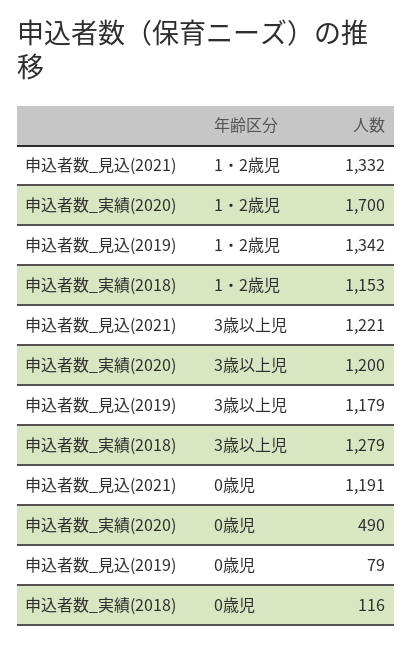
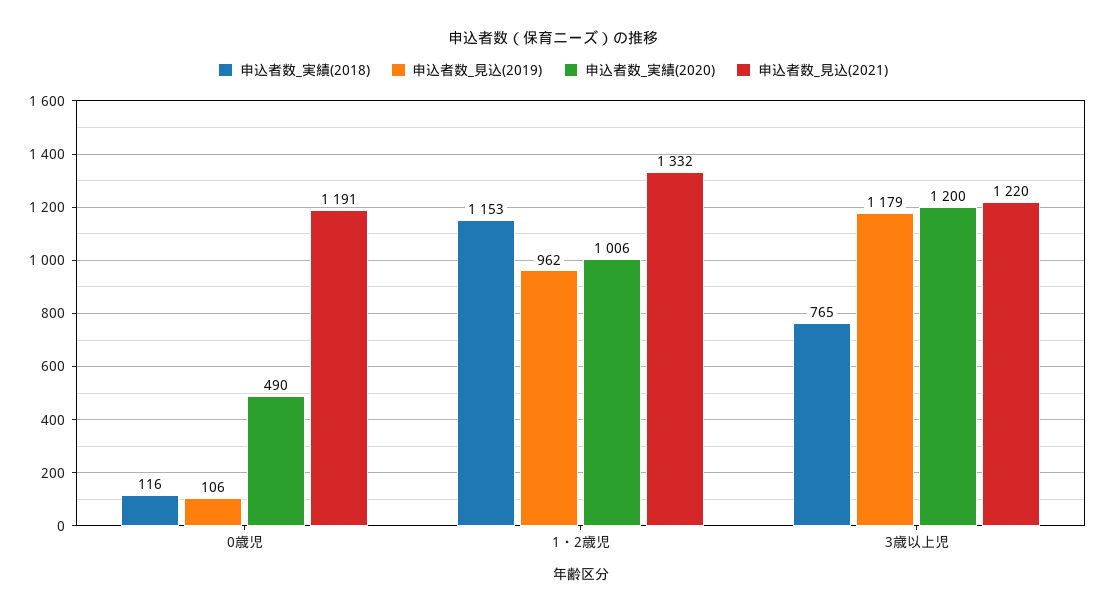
申込者数_実績(2020), 1・2歳児: 1700 -> 1006
申込者数_見込(2019), 1・2歳児: 1342 -> 962
申込者数_見込(2021), 3歳以上児: 1221 -> 1220
申込者数_実績(2018), 3歳以上児: 1279 -> 765
申込者数_見込(2019), 0歳児: 79 -> 106

